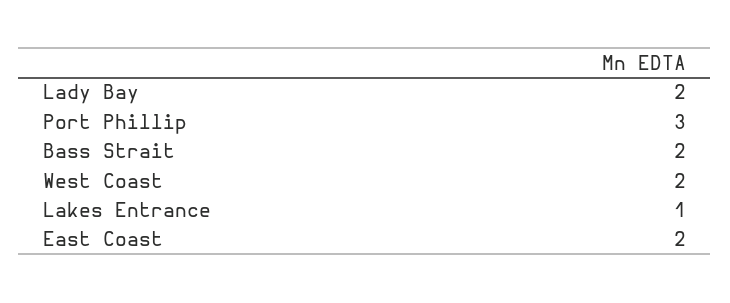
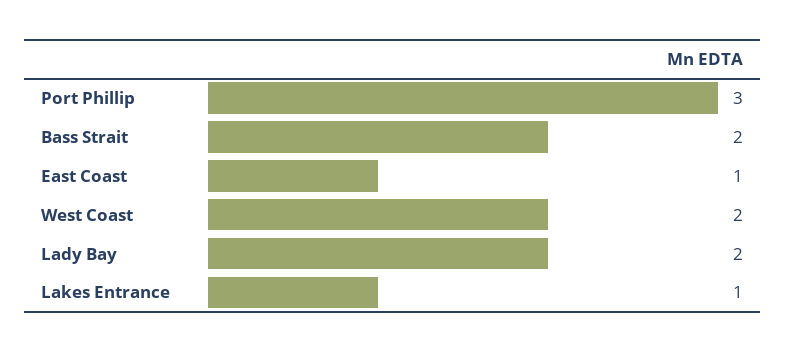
East Coast: 2 -> 1

